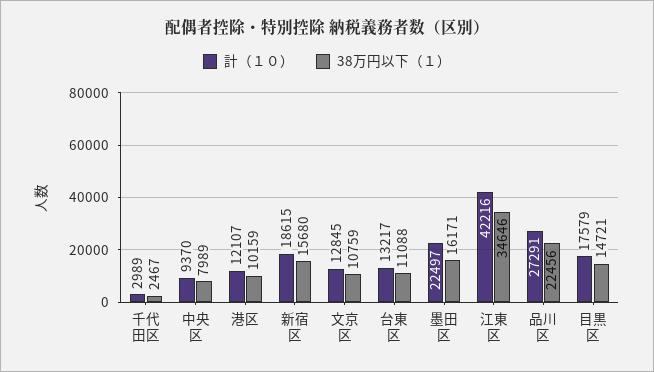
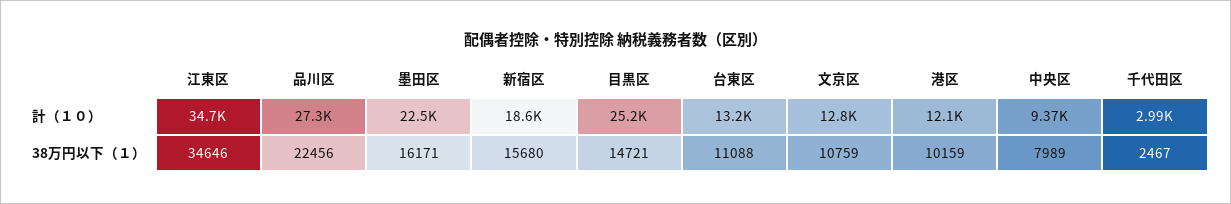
計（１０）, 江東区: 42216 -> 34700
計（１０）, 目黒区: 17579 -> 25200

